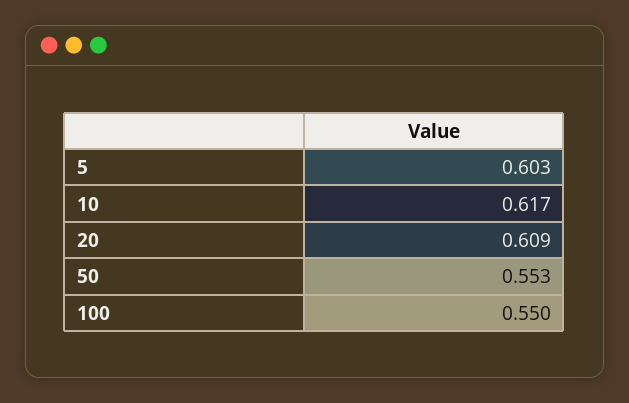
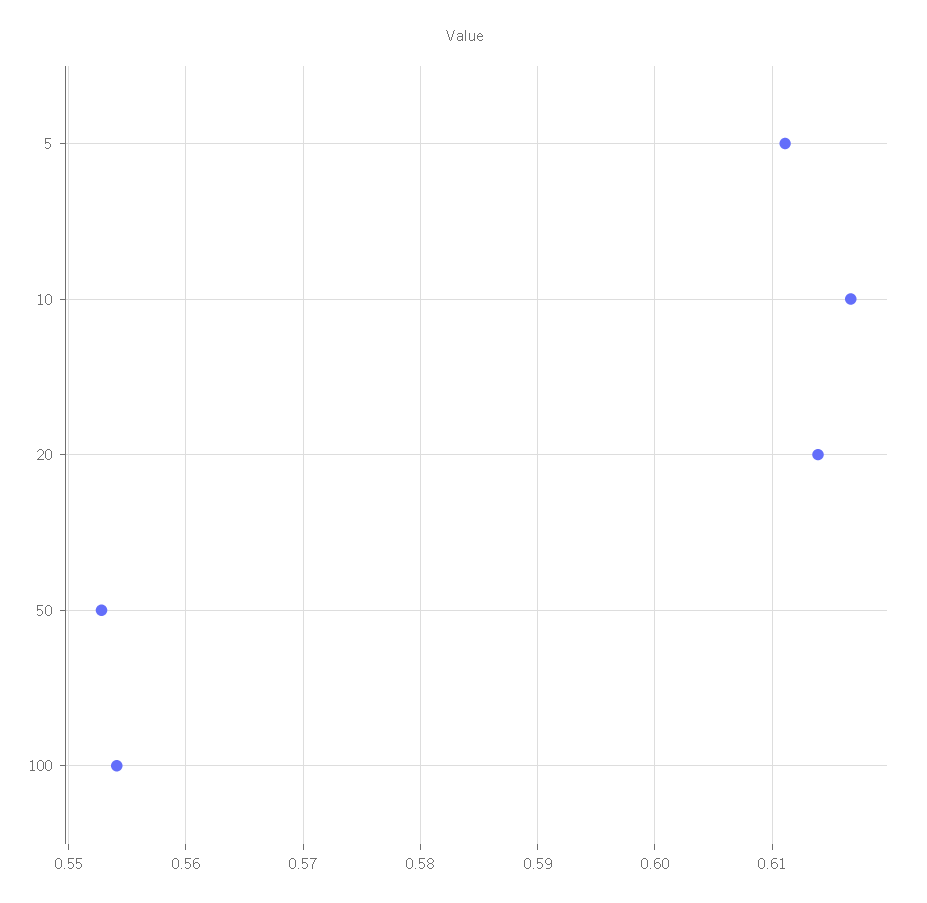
5: 0.603 -> 0.611
20: 0.609 -> 0.614
100: 0.55 -> 0.554

